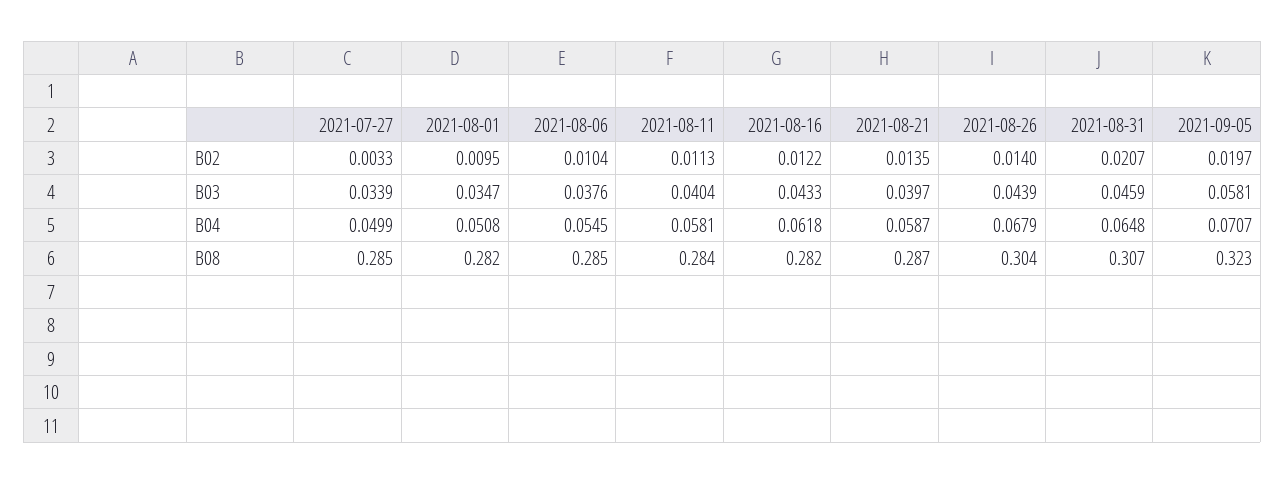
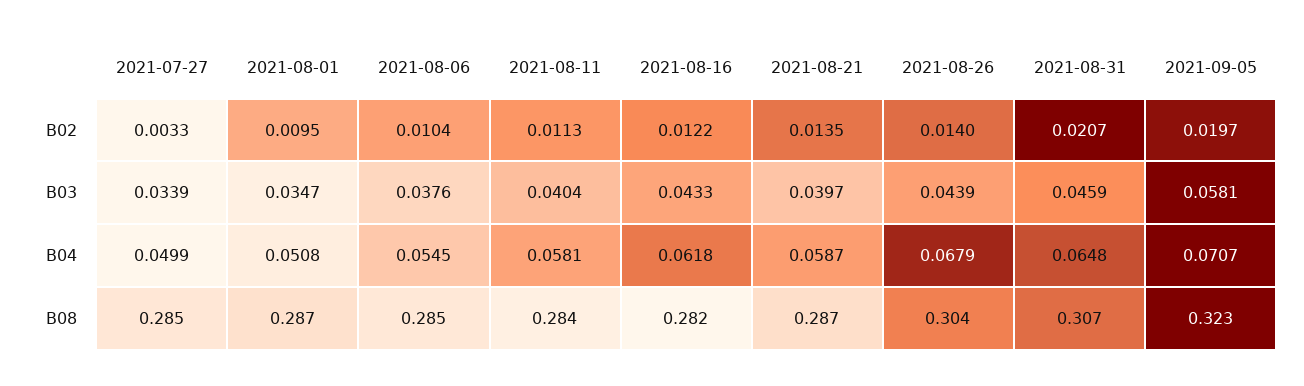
2021-08-01, B08: 0.282 -> 0.287

